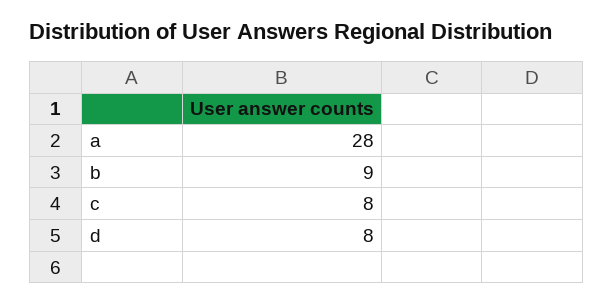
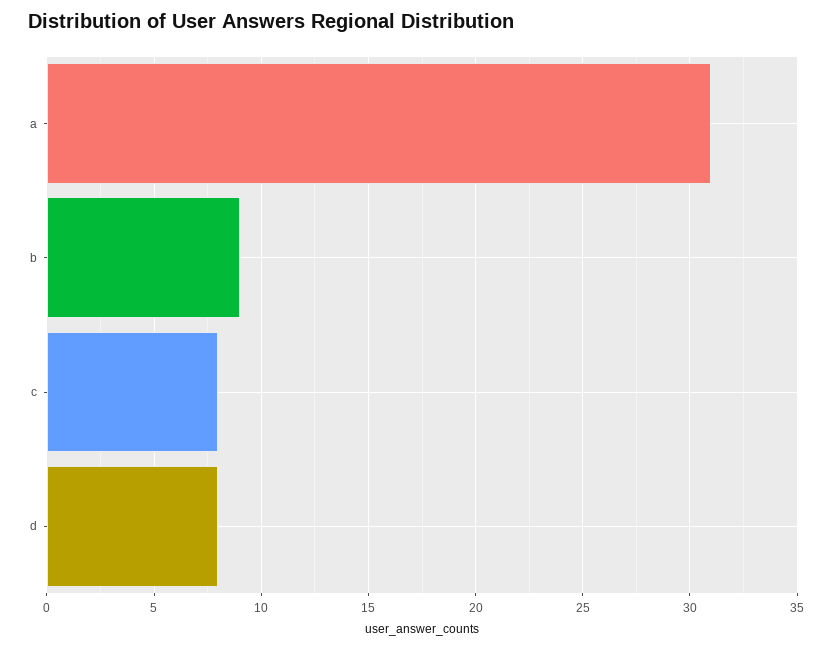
a: 28 -> 31

